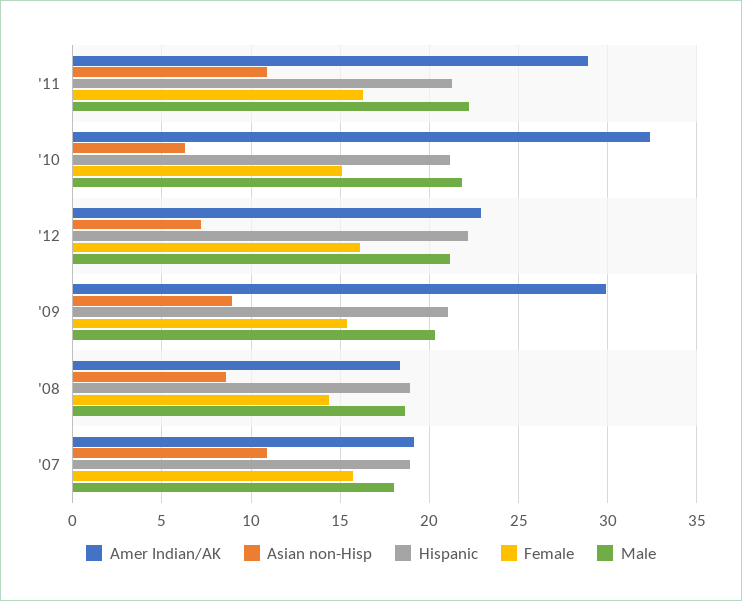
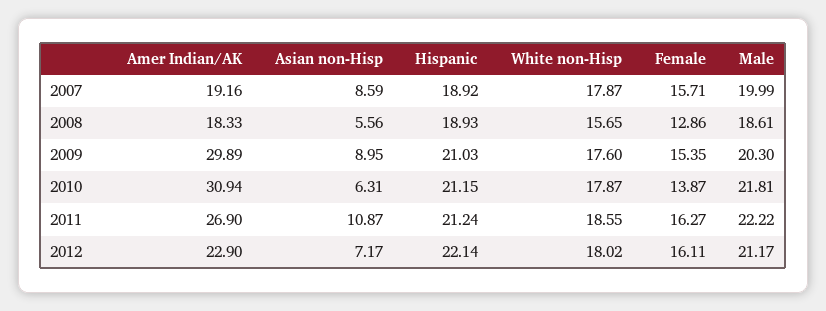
Amer Indian/AK, '11: 29 -> 26.9
Amer Indian/AK, '10: 32.5 -> 30.94
Female, '10: 15 -> 13.87
Asian non-Hisp, '08: 8.5 -> 5.56
Female, '08: 14.5 -> 12.86
Asian non-Hisp, '07: 11 -> 8.59
Male, '07: 18 -> 19.99
White non-Hisp, '07: none -> 17.87
White non-Hisp, '08: none -> 15.65
White non-Hisp, '09: none -> 17.6
White non-Hisp, '10: none -> 17.87
White non-Hisp, '11: none -> 18.55
White non-Hisp, '12: none -> 18.02

